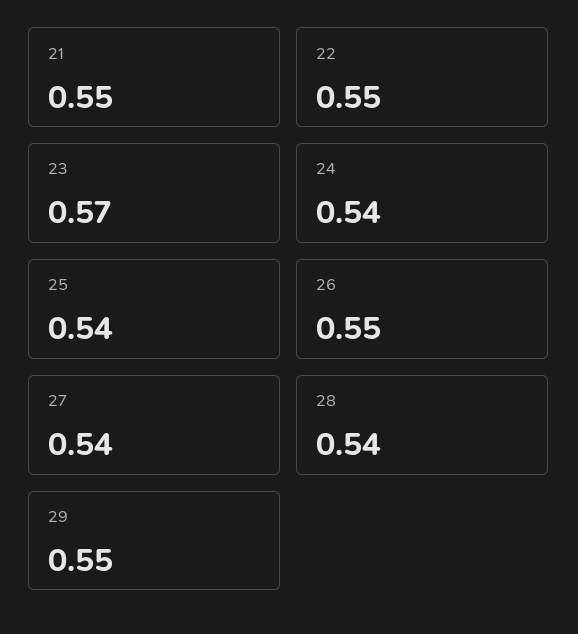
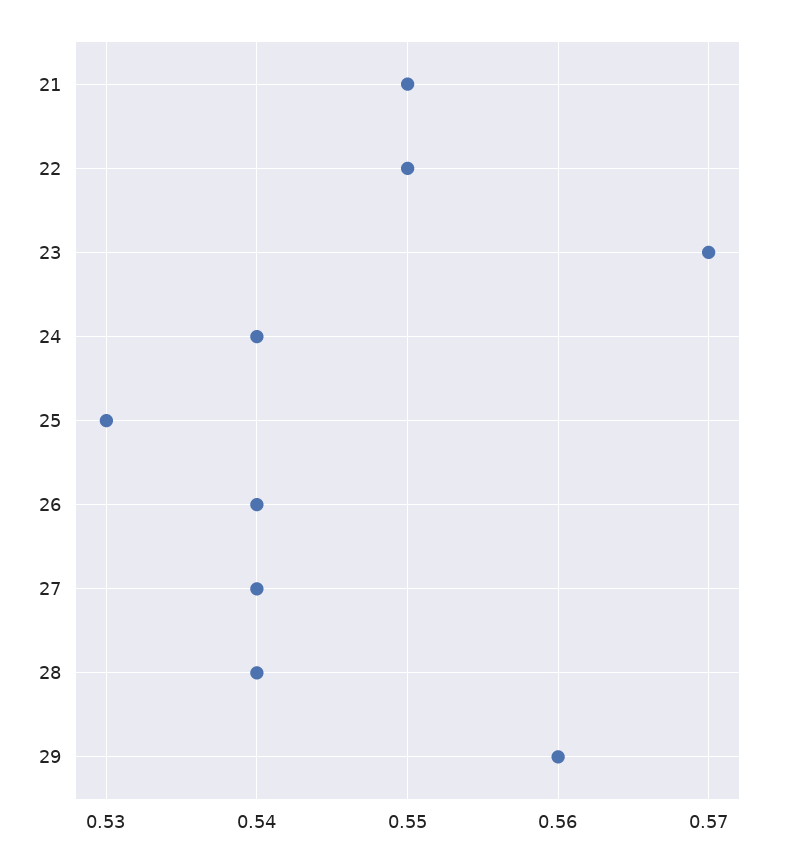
25: 0.54 -> 0.53
26: 0.55 -> 0.54
29: 0.55 -> 0.56

